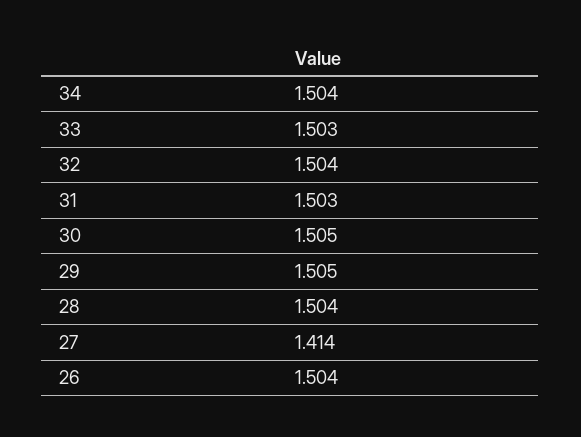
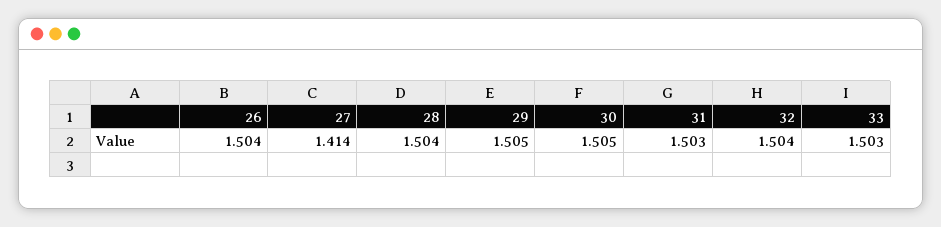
34: 1.504 -> none

